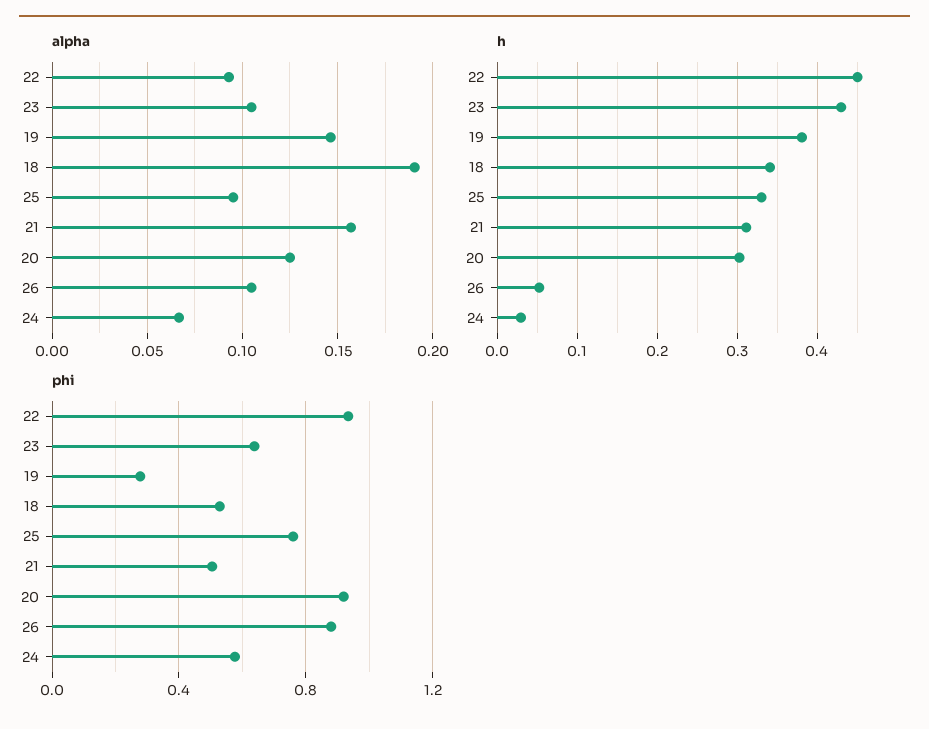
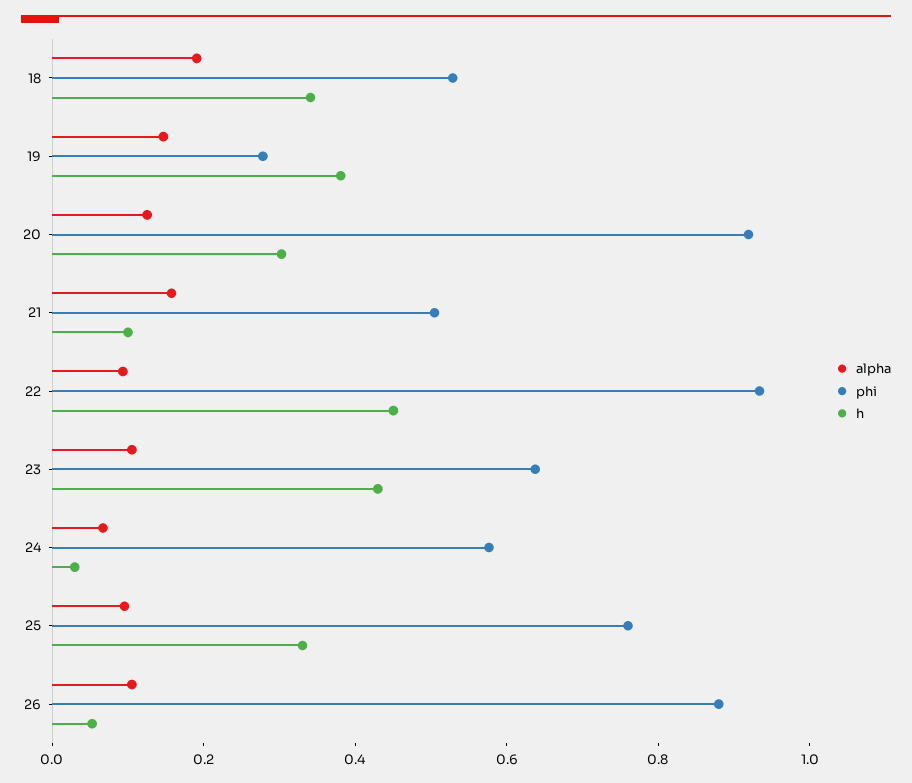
h, 21: 0.31 -> 0.1

